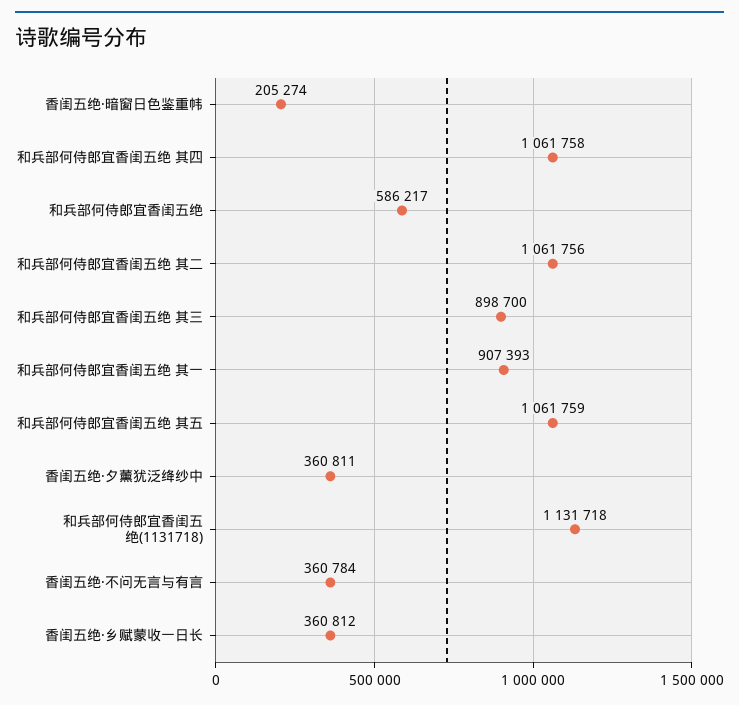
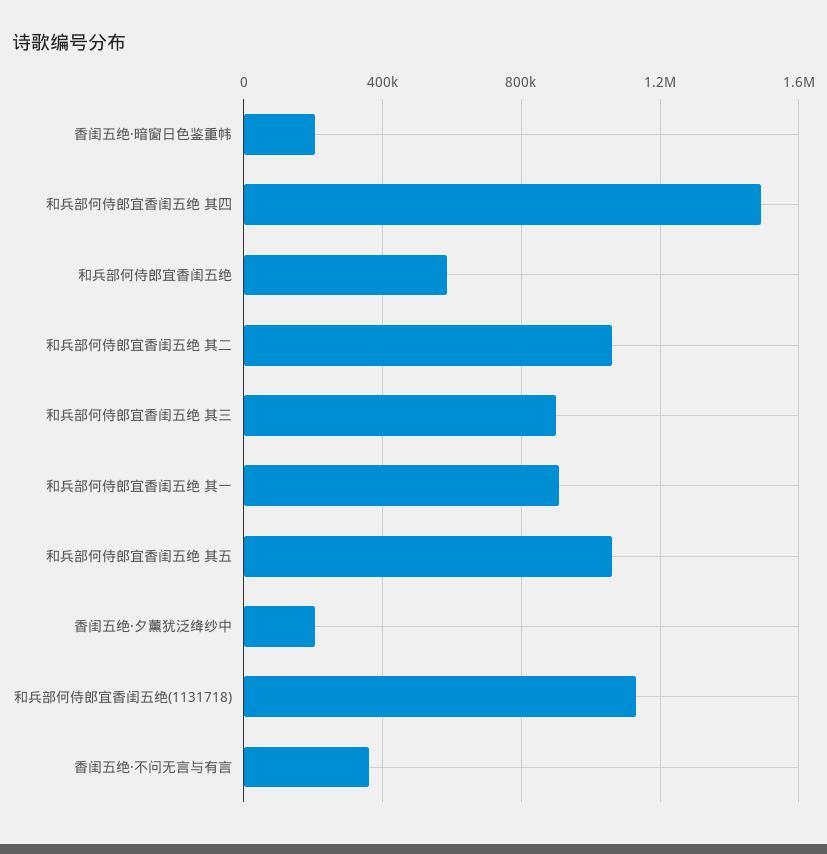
和兵部何侍郎宜香闺五绝 其四: 1061758 -> 1500000
香闺五绝·夕薰犹泛绛纱中: 360811 -> 200000
香闺五绝·乡赋蒙收一日长: 360812 -> none

